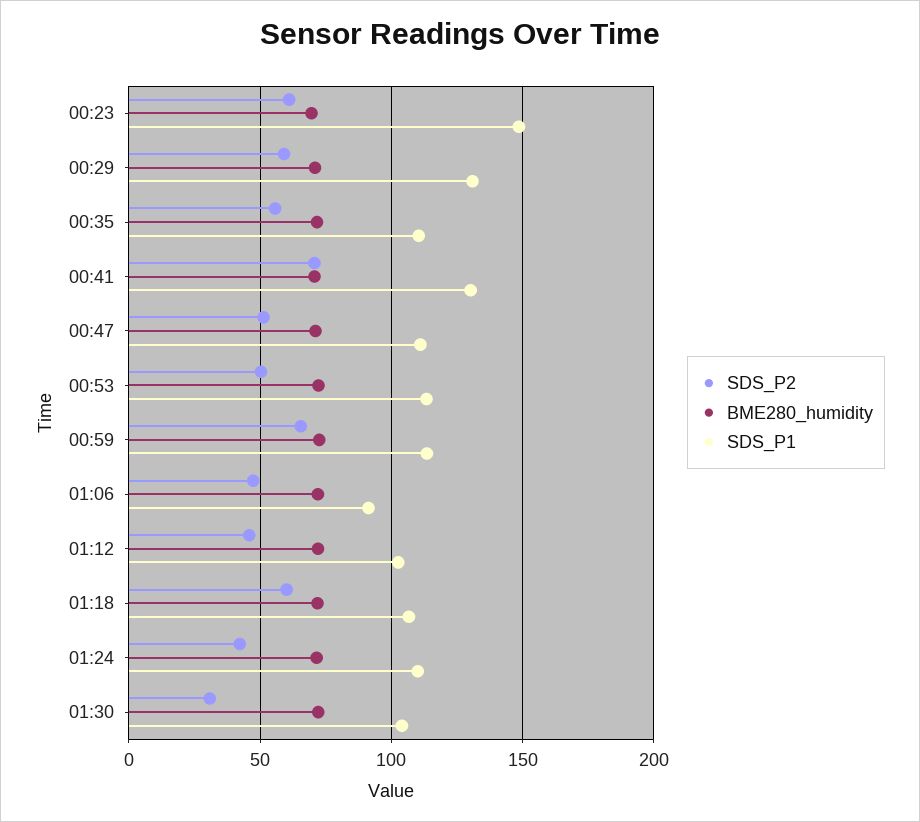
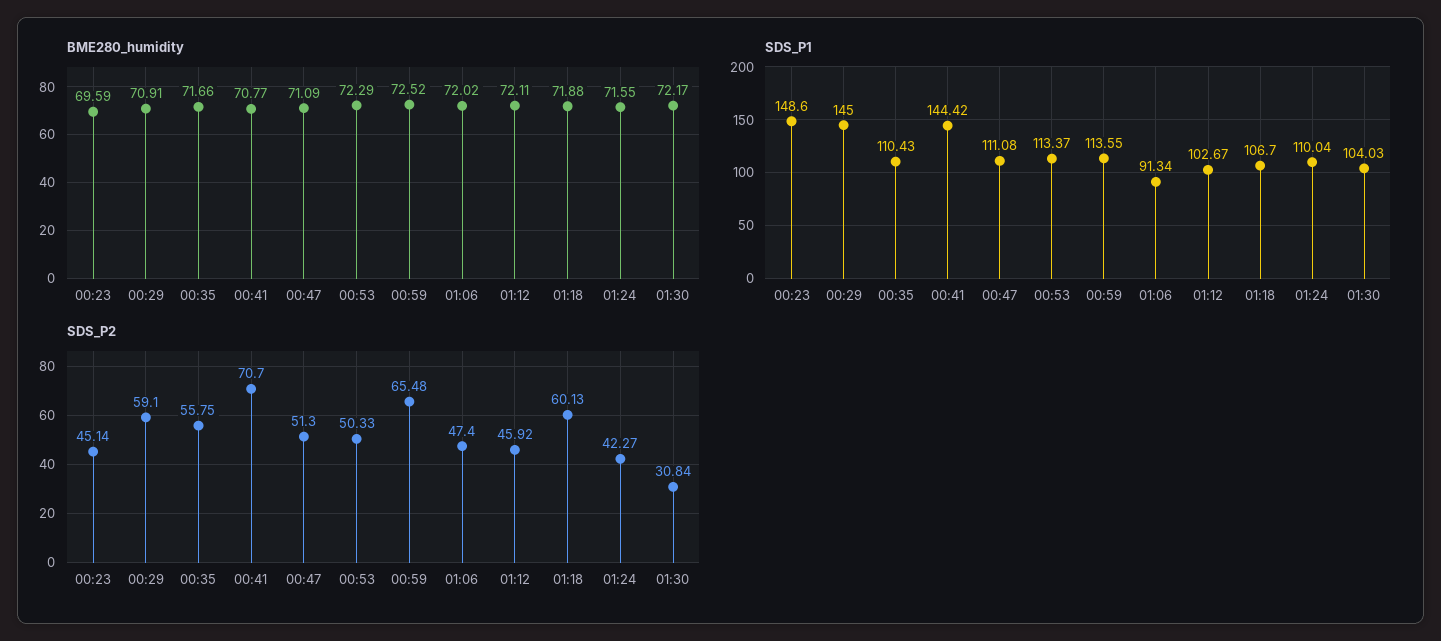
SDS_P2, 00:23: 60 -> 45.14
SDS_P1, 00:29: 130 -> 145
SDS_P1, 00:41: 130 -> 144.42

